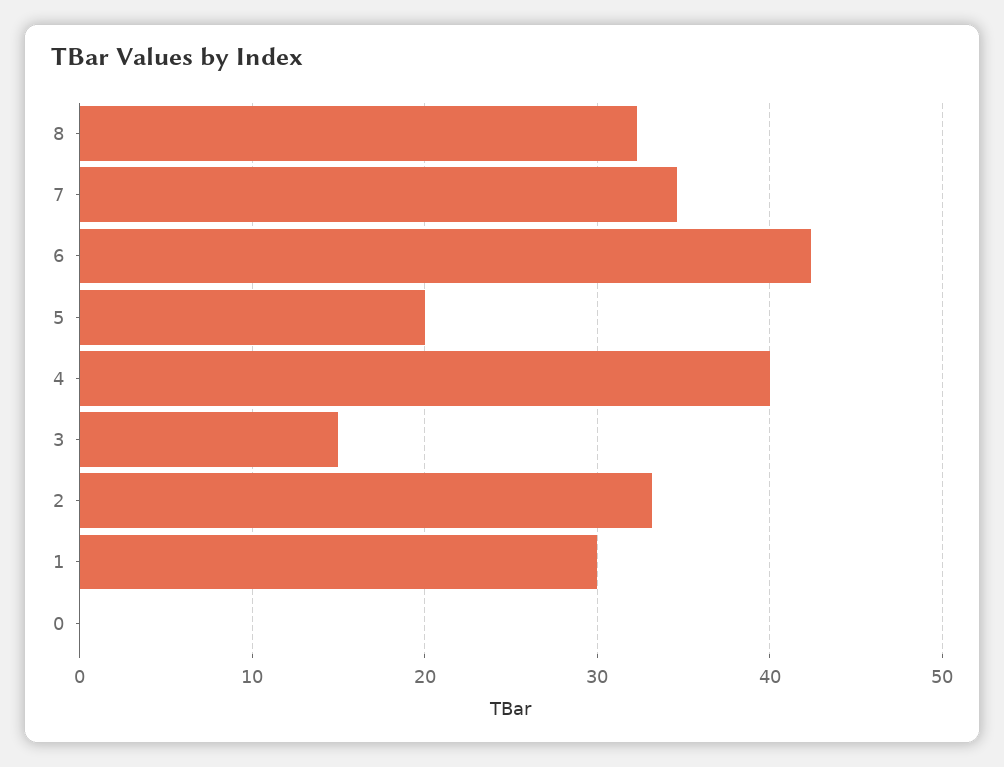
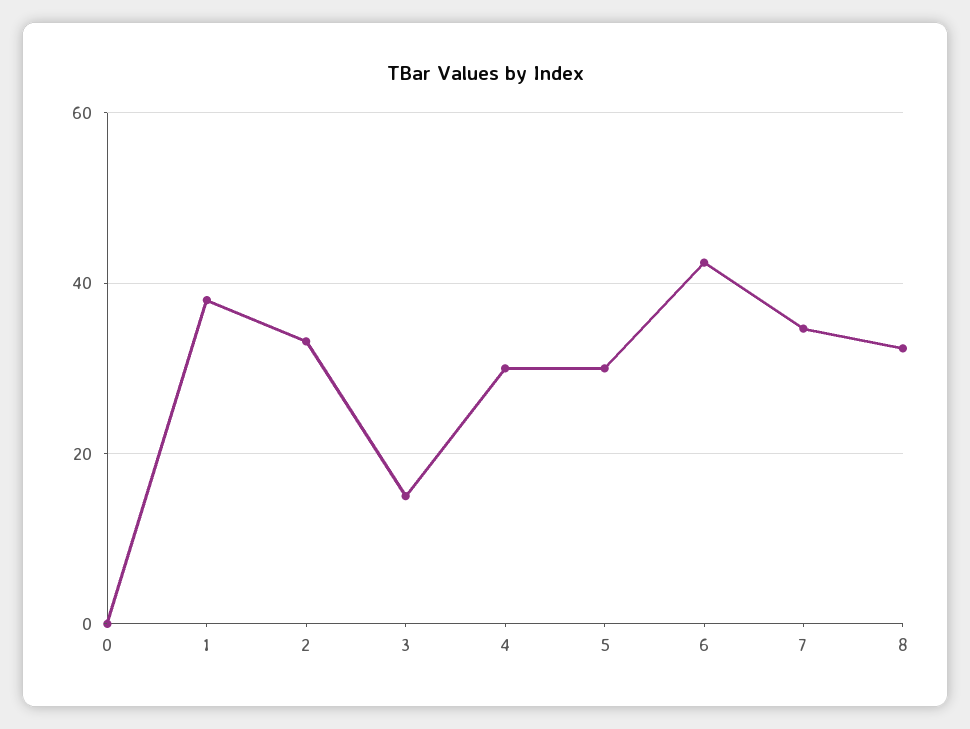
5: 20 -> 30
4: 40 -> 30
1: 30 -> 38

